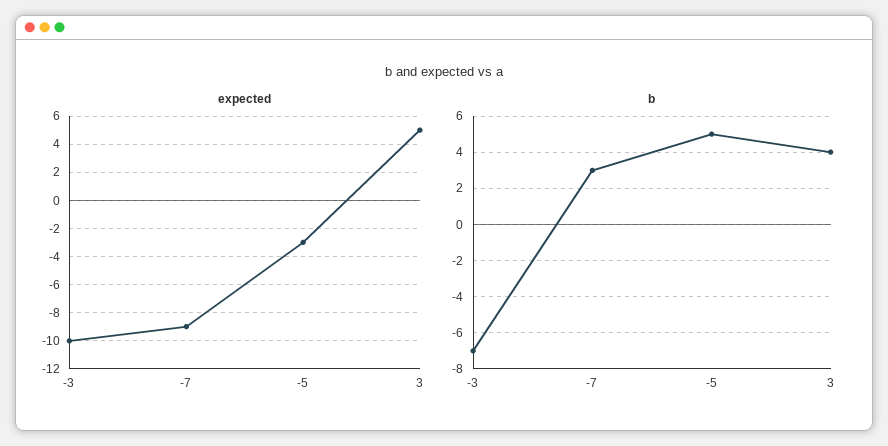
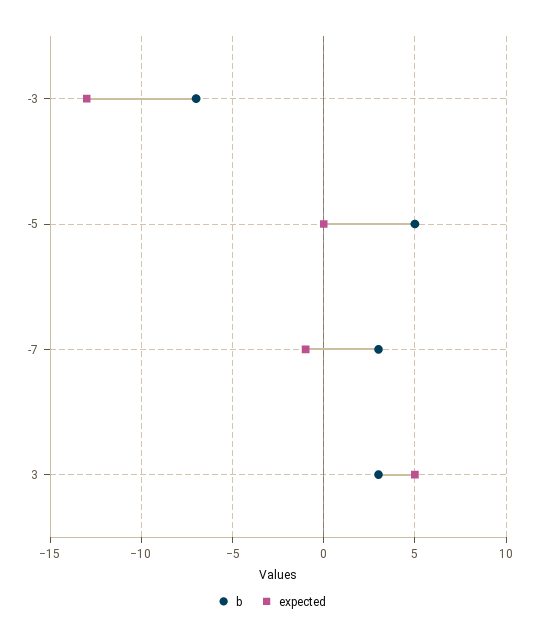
expected, -3: -10 -> -13
expected, -7: -9 -> -1
expected, -5: -3 -> 0
b, 3: 4 -> 3

